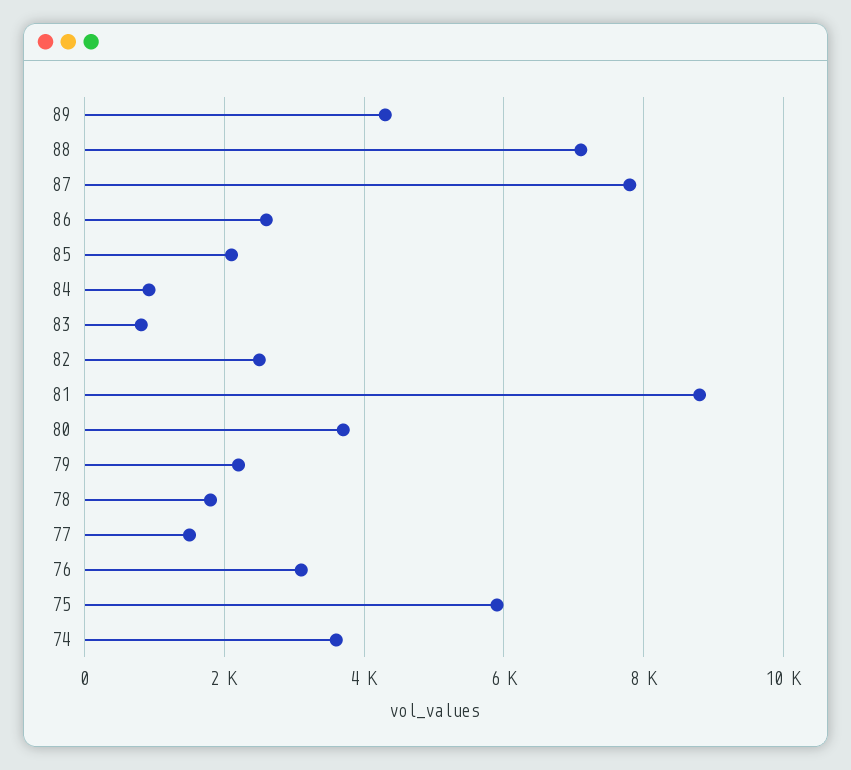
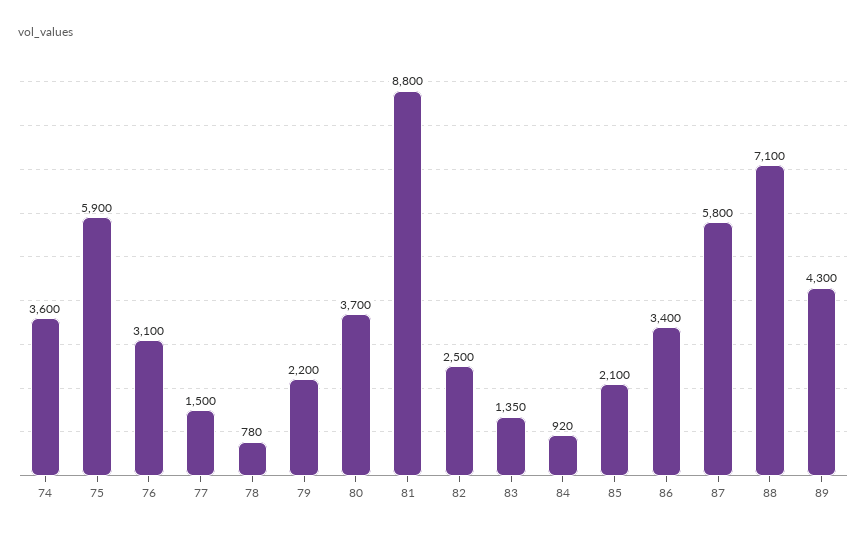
87: 7800 -> 5800
86: 2600 -> 3400
83: 800 -> 1350
78: 1800 -> 780

